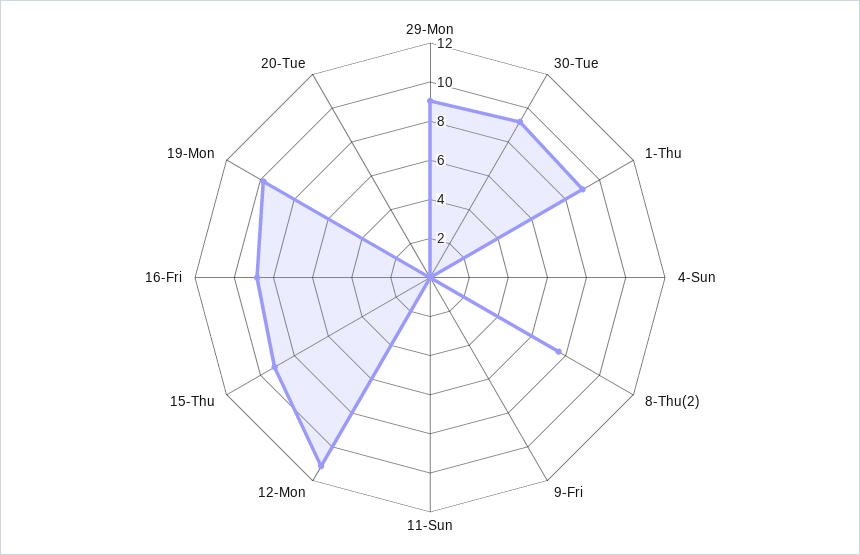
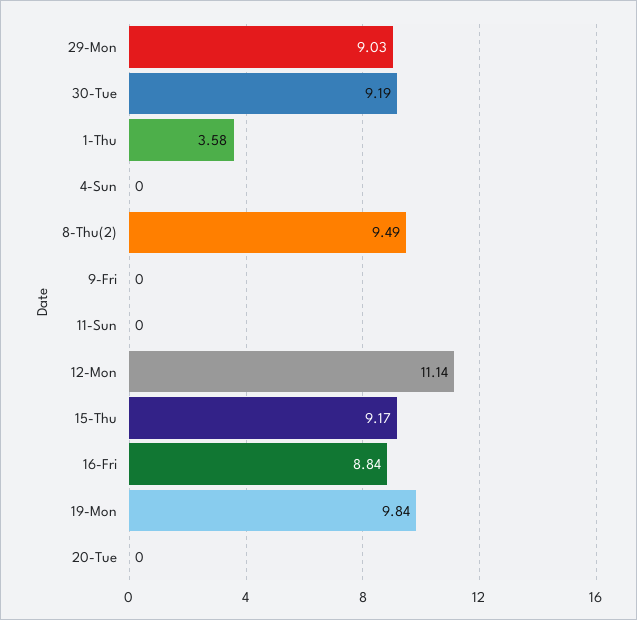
1-Thu: 9 -> 3.58
8-Thu(2): 7.5 -> 9.49

